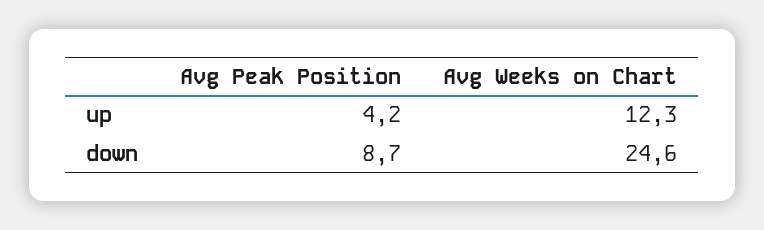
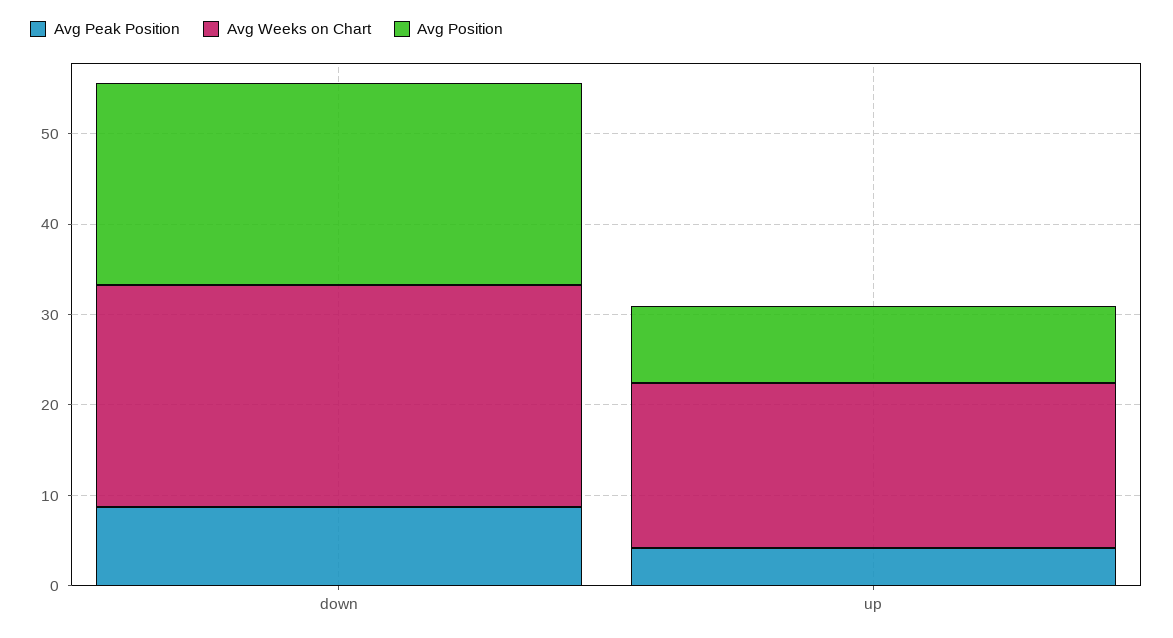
Avg Weeks on Chart, up: 12.3 -> 18
Avg Position, down: none -> 22
Avg Position, up: none -> 8

